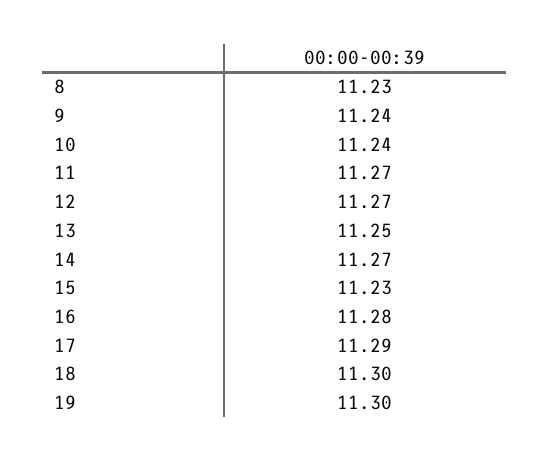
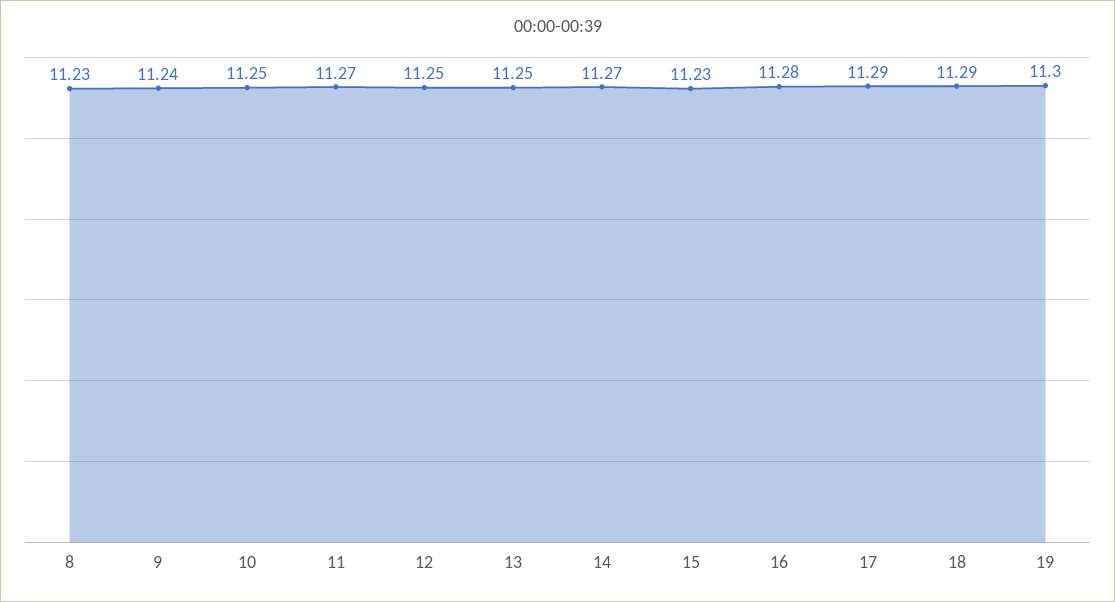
10: 11.24 -> 11.25
12: 11.27 -> 11.25
18: 11.3 -> 11.29

